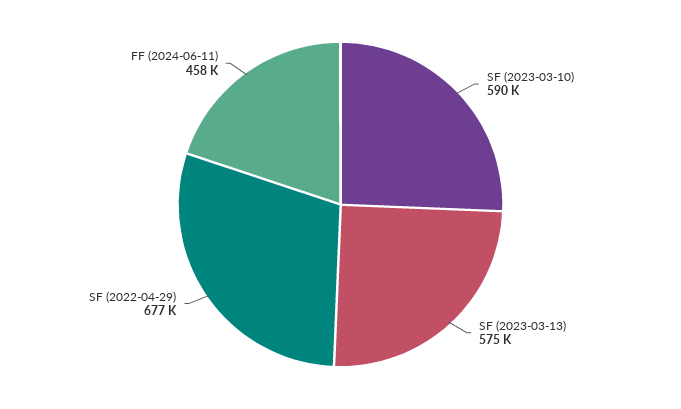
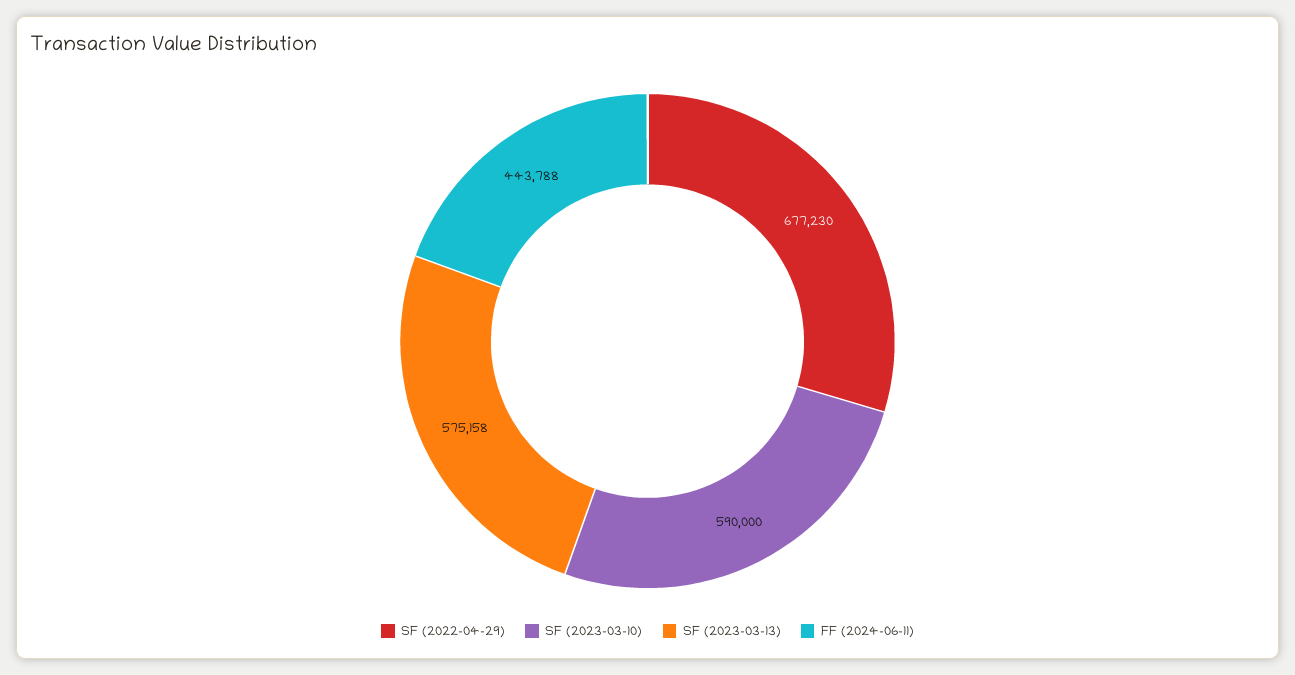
FF (2024-06-11): 458000 -> 443788

